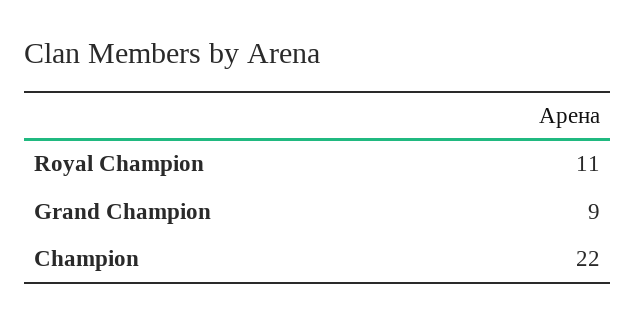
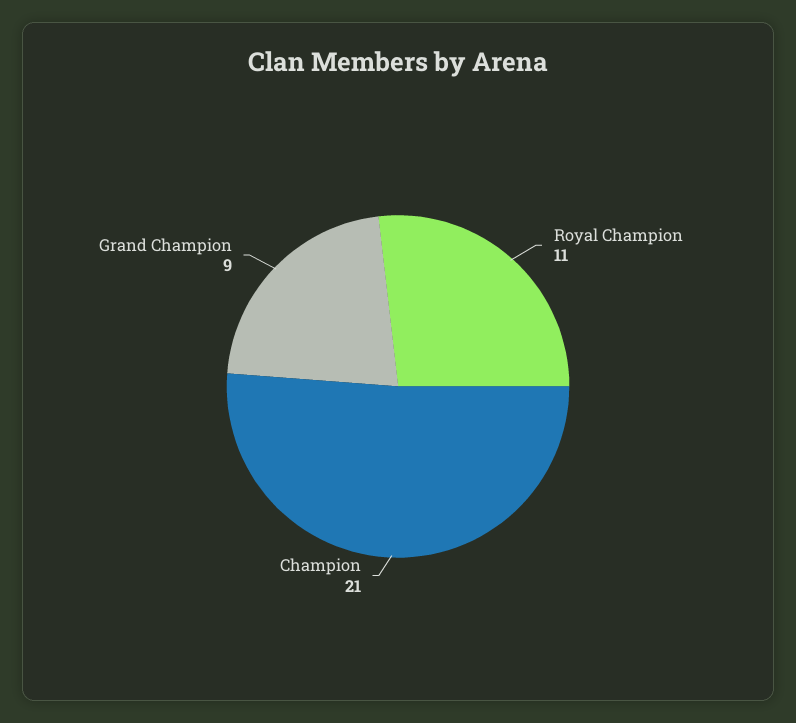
Champion: 22 -> 21

